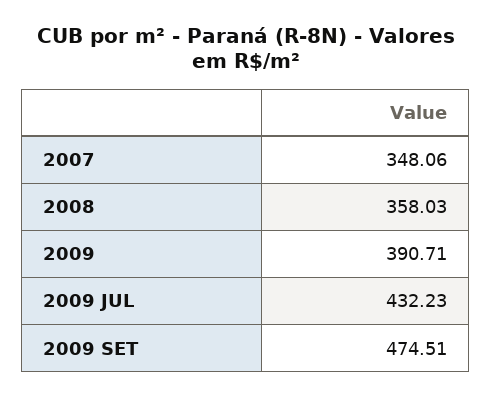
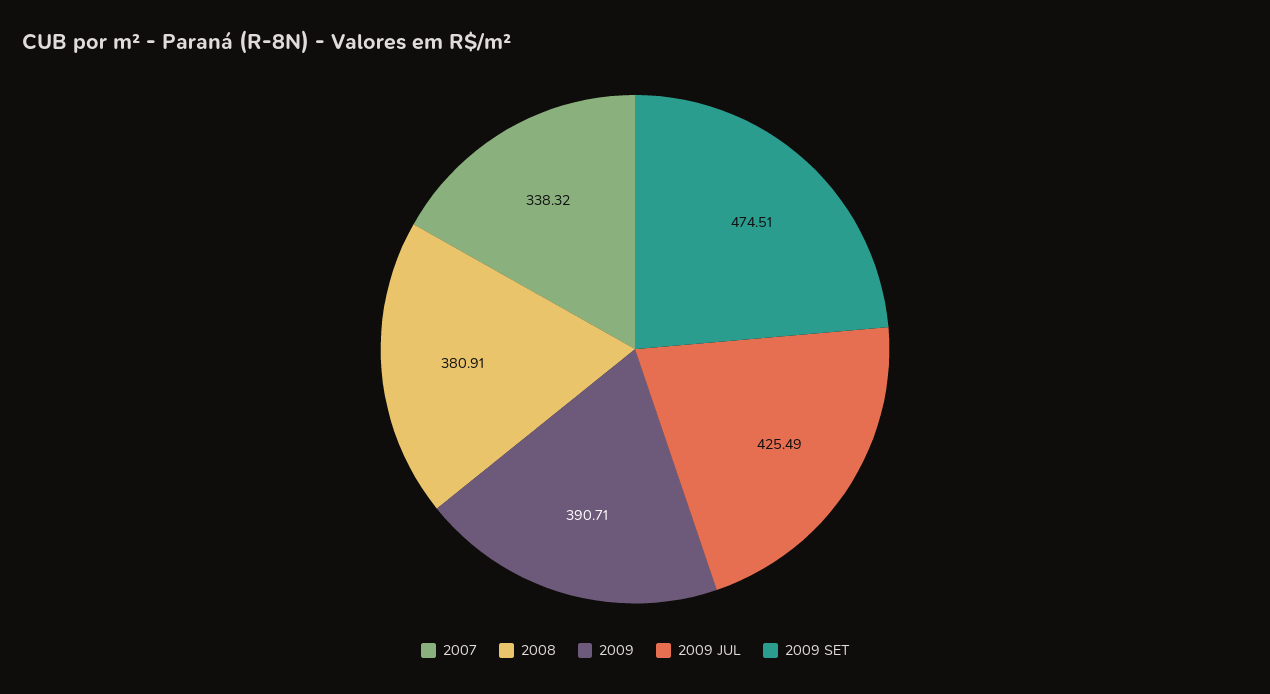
2007: 348.06 -> 338.32
2008: 358.03 -> 380.91
2009 JUL: 432.23 -> 425.49

